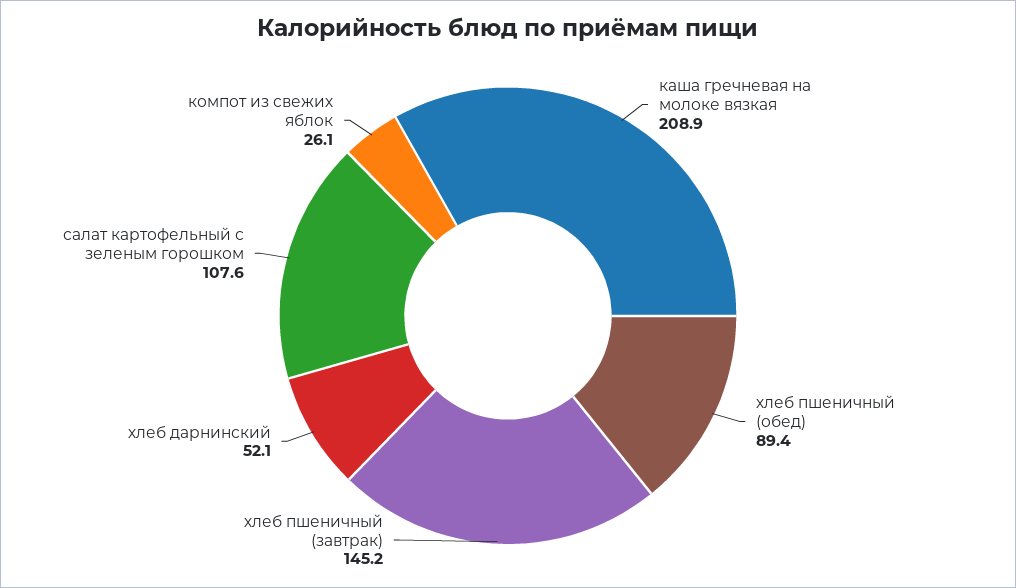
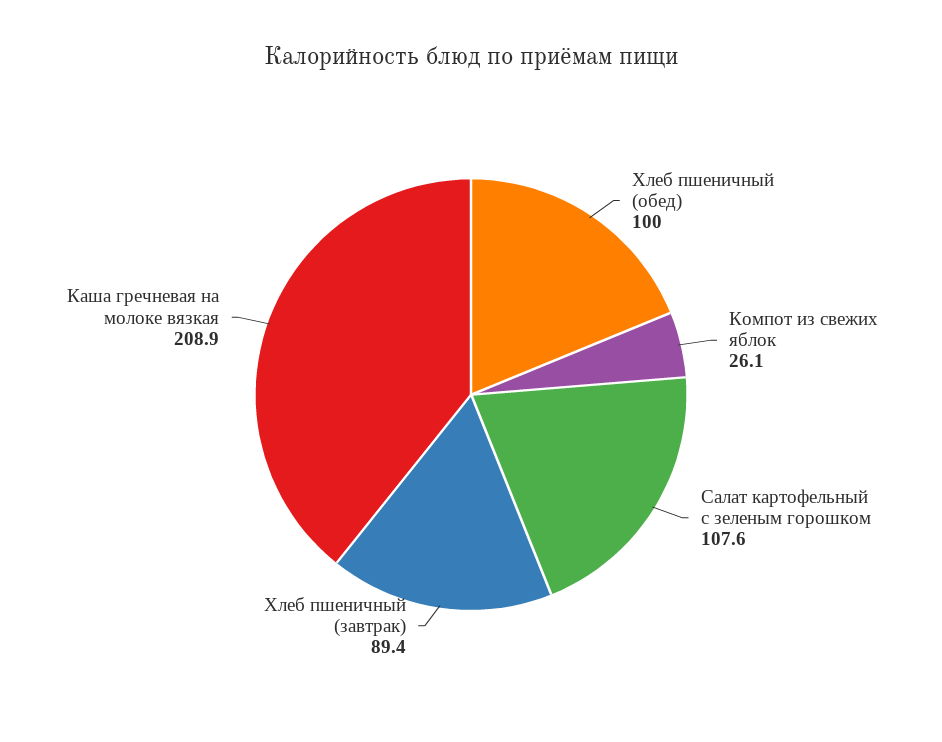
хлеб пшеничный (обед): 89.4 -> 100
хлеб пшеничный (завтрак): 145.2 -> 89.4
хлеб дарнинский: 52.1 -> none

